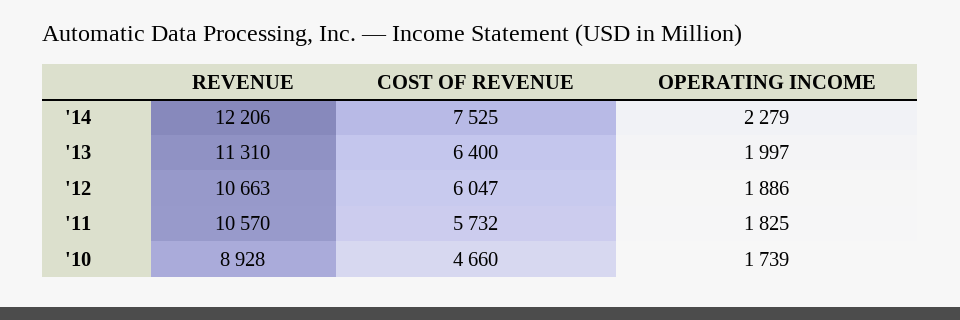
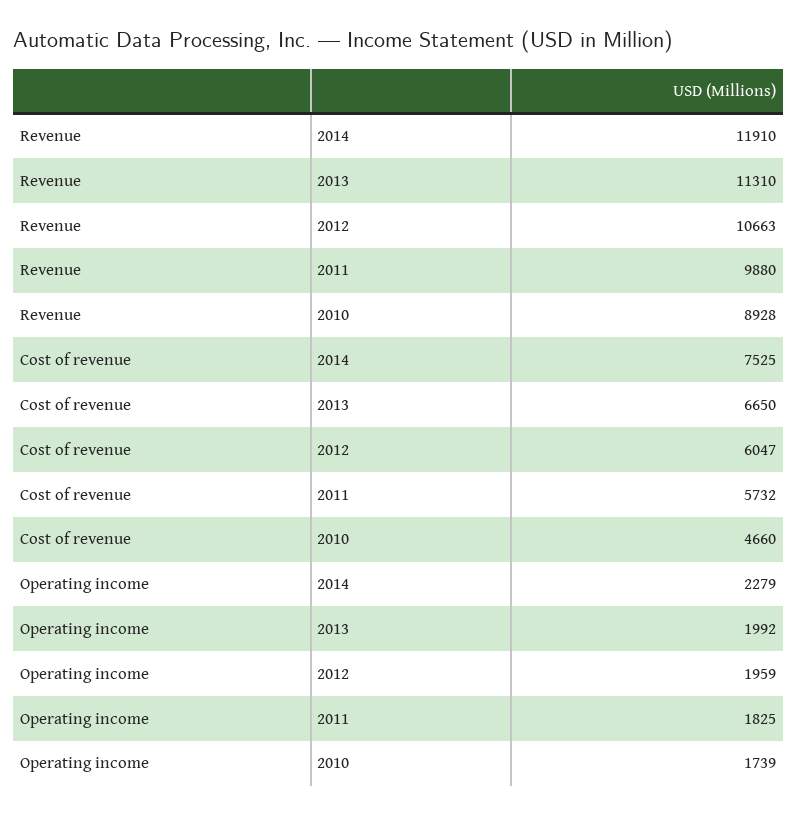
REVENUE, '14: 12206 -> 11910
COST OF REVENUE, '13: 6400 -> 6650
OPERATING INCOME, '13: 1997 -> 1992
OPERATING INCOME, '12: 1886 -> 1959
REVENUE, '11: 10570 -> 9880

